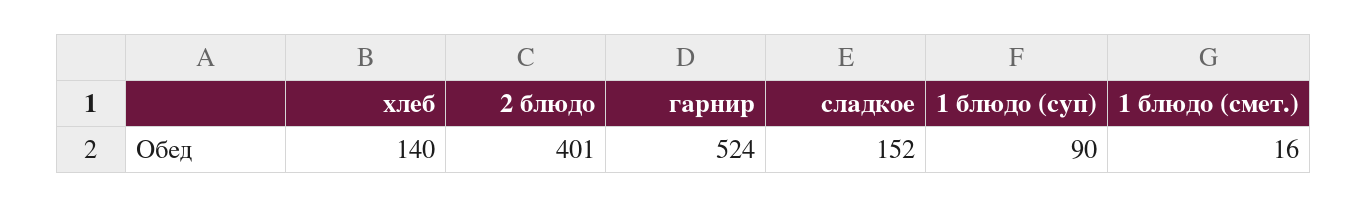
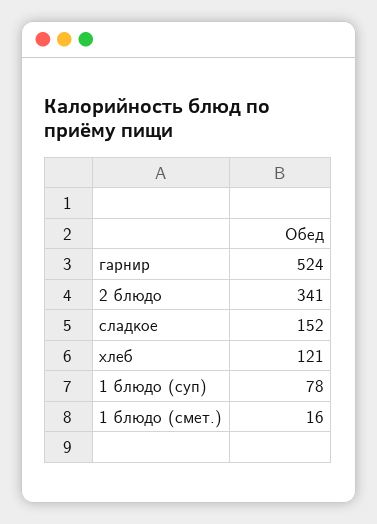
хлеб: 140 -> 121
2 блюдо: 401 -> 341
1 блюдо (суп): 90 -> 78

